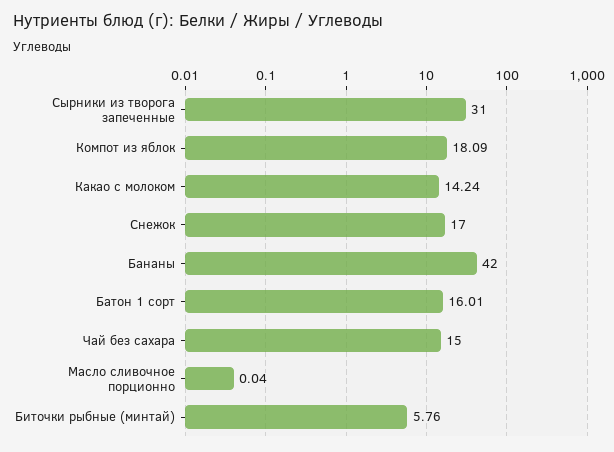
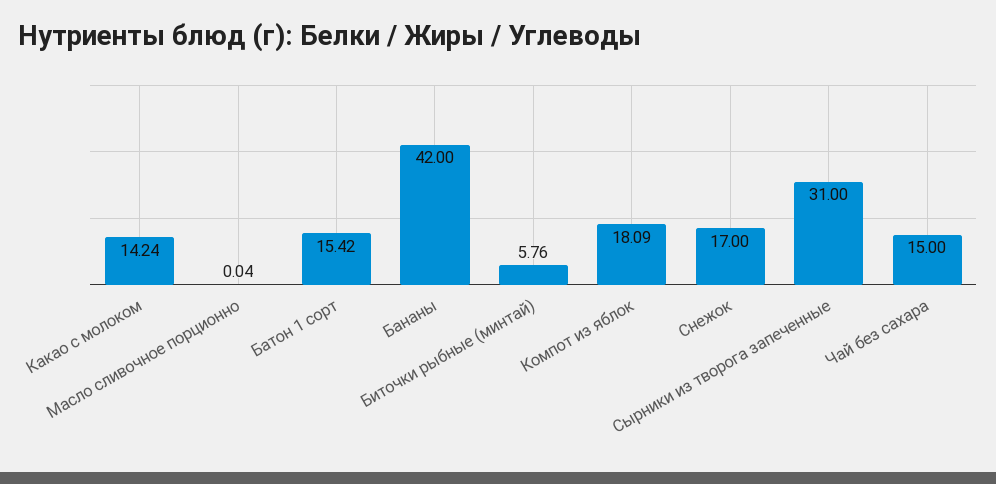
Батон 1 сорт: 16.01 -> 15.42

